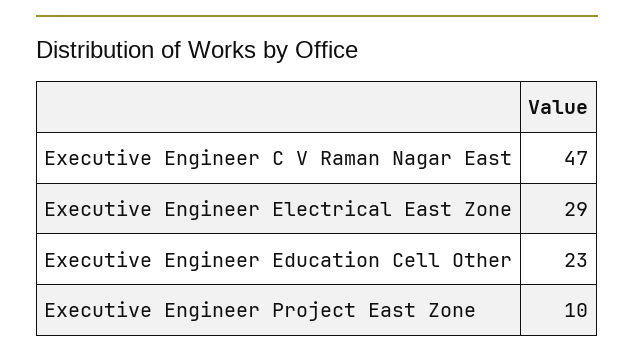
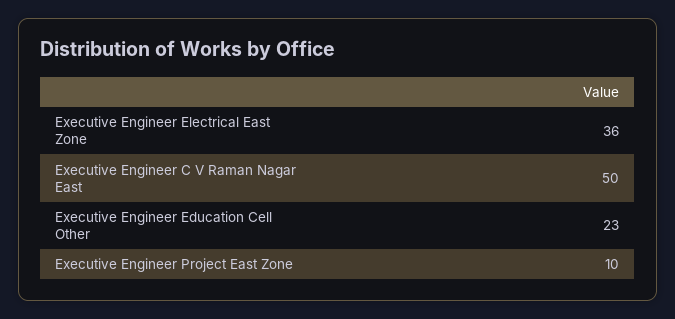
Executive Engineer C V Raman Nagar East: 47 -> 50
Executive Engineer Electrical East Zone: 29 -> 36

